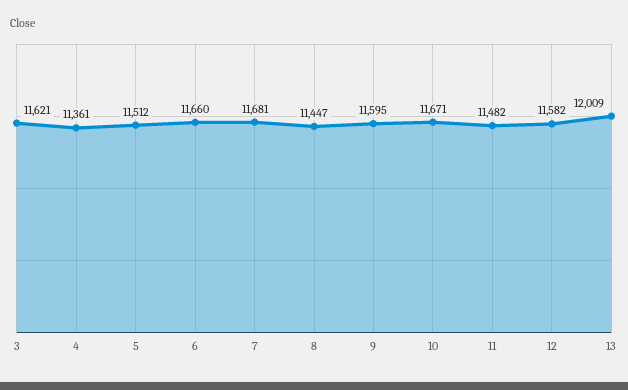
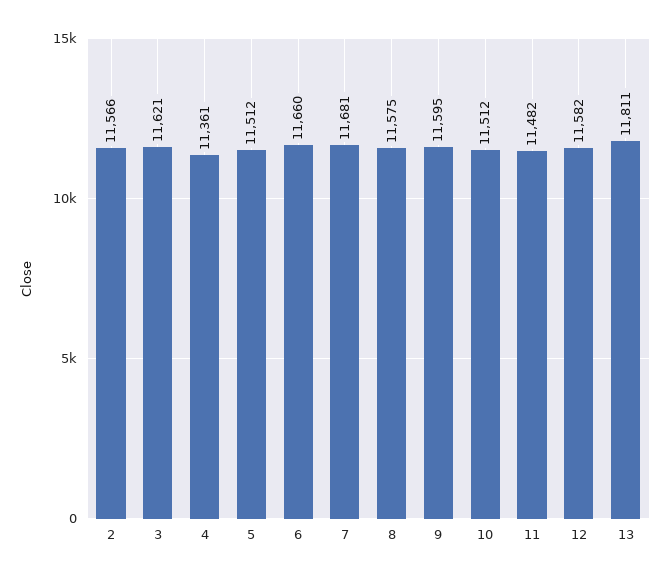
8: 11447 -> 11575
10: 11671 -> 11512
13: 12009 -> 11811
2: none -> 11566

